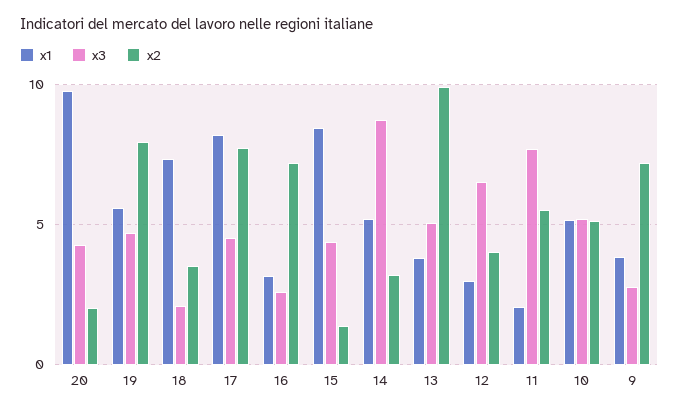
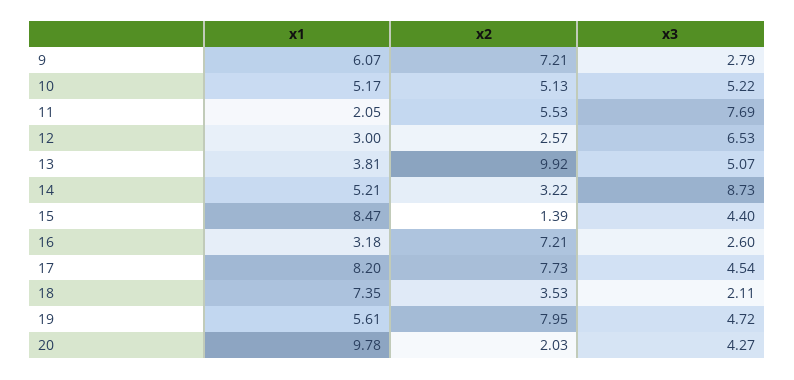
x2, 12: 4 -> 2.57
x1, 9: 4 -> 6.07

